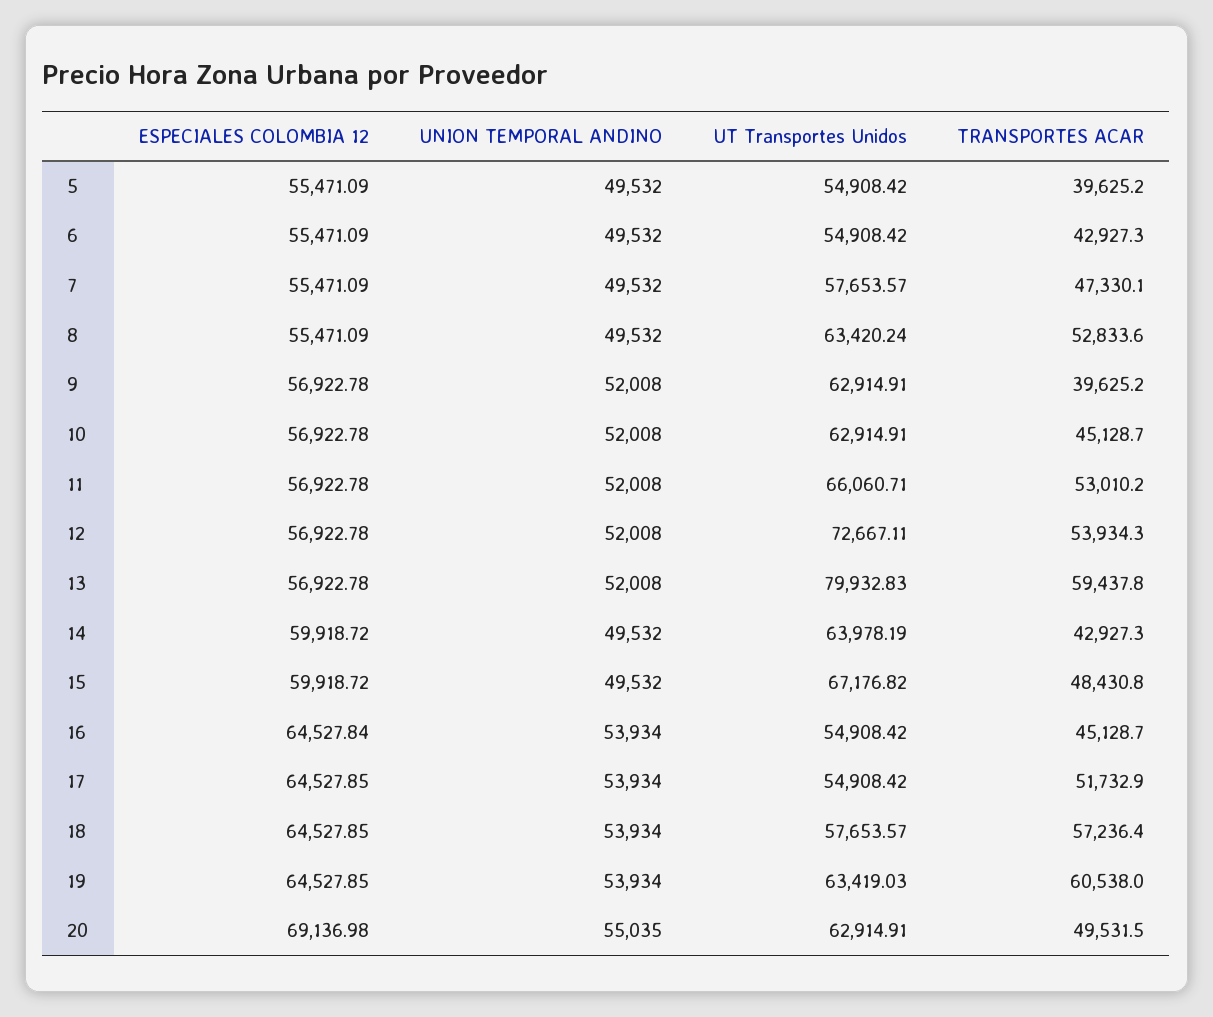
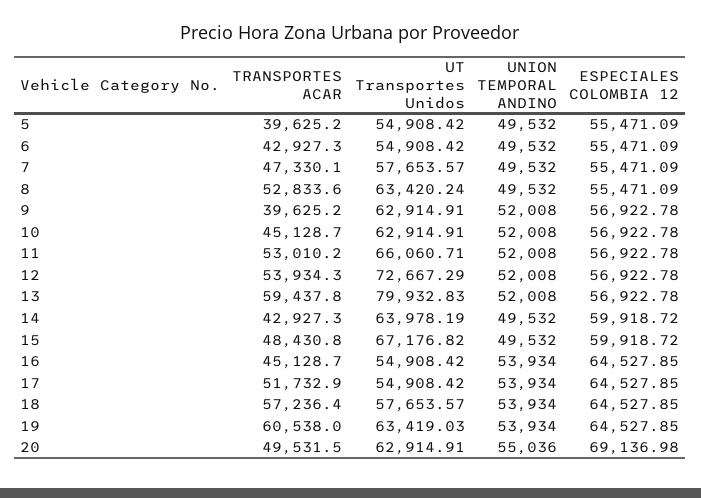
UT Transportes Unidos, 12: 72667.11 -> 72667.29
ESPECIALES COLOMBIA 12, 16: 64527.84 -> 64527.85
UNION TEMPORAL ANDINO, 20: 55035 -> 55036

